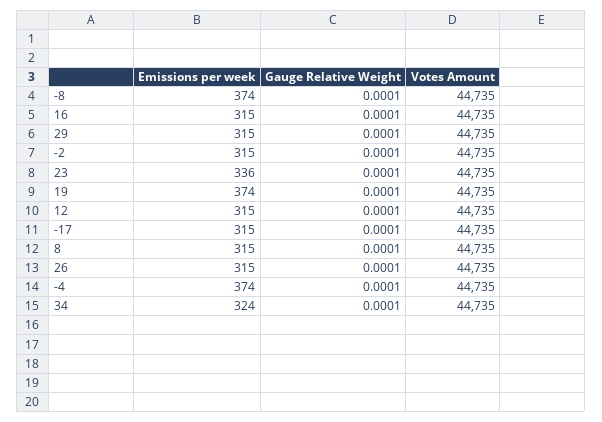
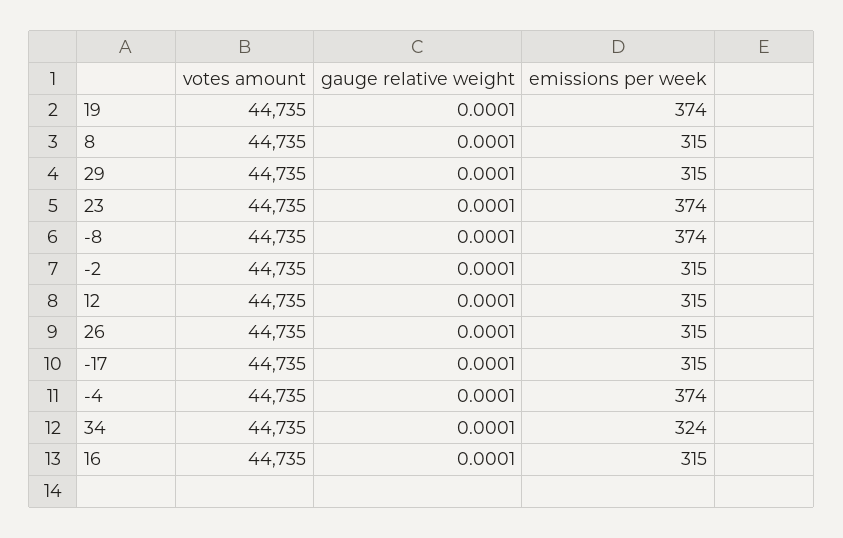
Emissions per week, 23: 336 -> 374

